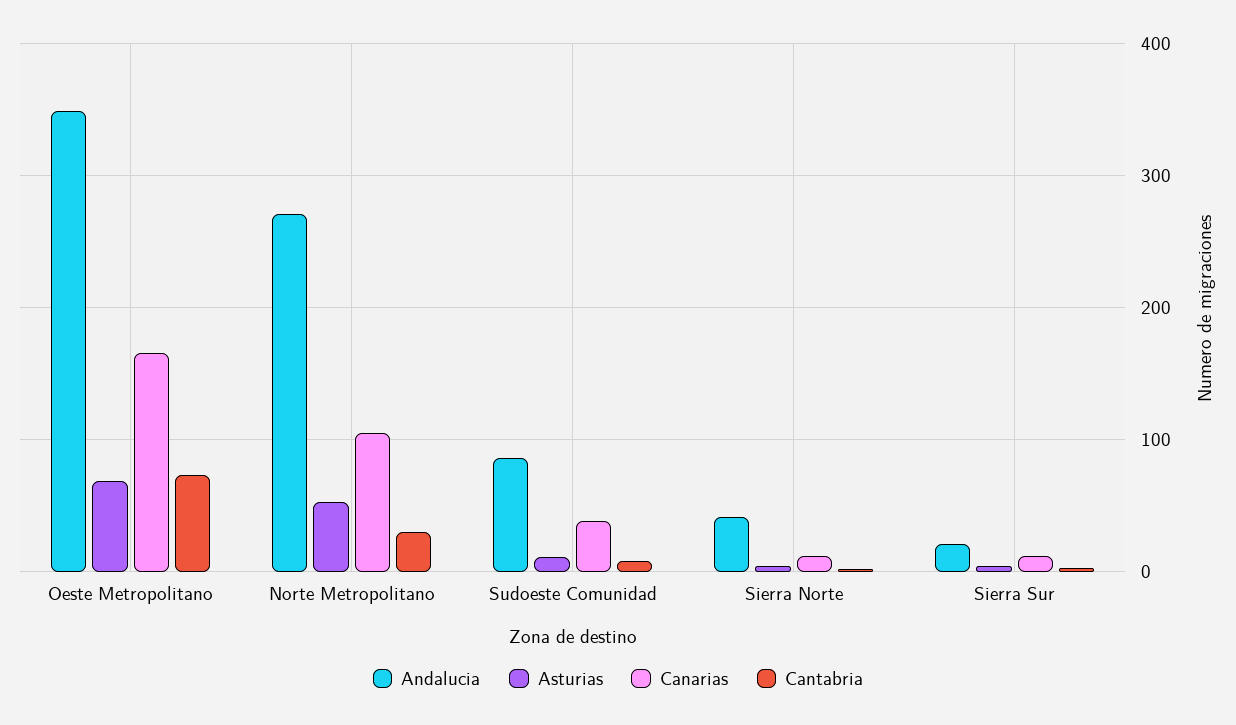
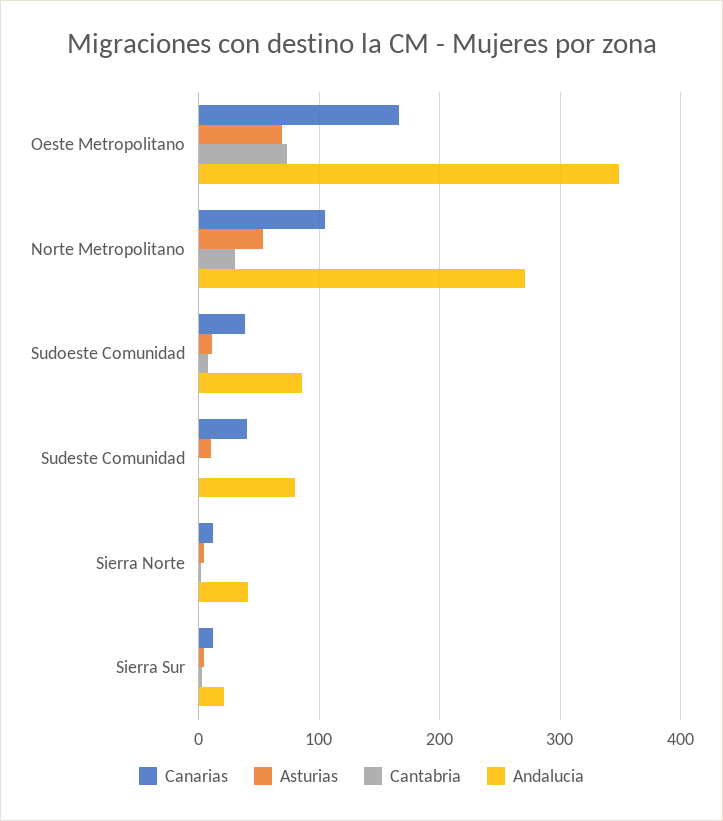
Canarias, Sudeste Comunidad: none -> 40
Asturias, Sudeste Comunidad: none -> 10
Cantabria, Sudeste Comunidad: none -> 0
Andalucia, Sudeste Comunidad: none -> 80

